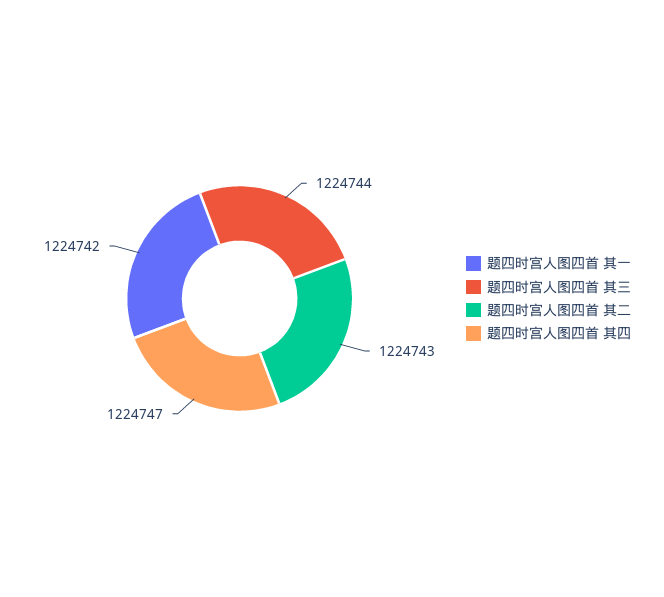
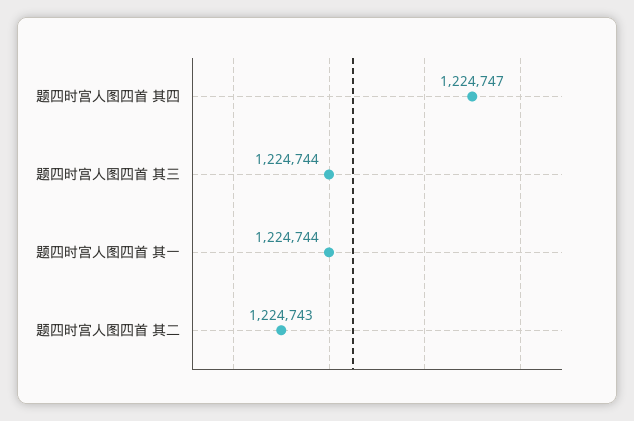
题四时宫人图四首 其一: 1224742 -> 1224744

